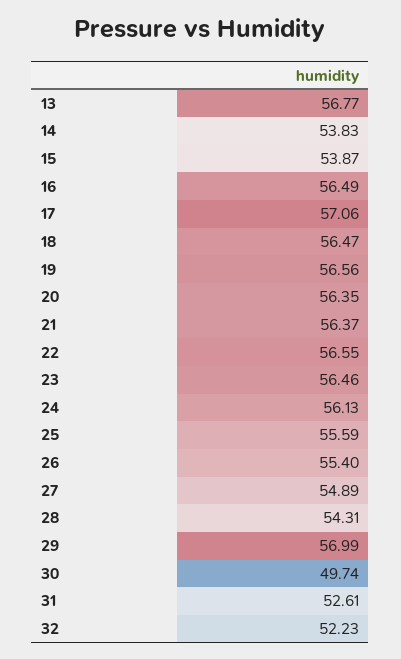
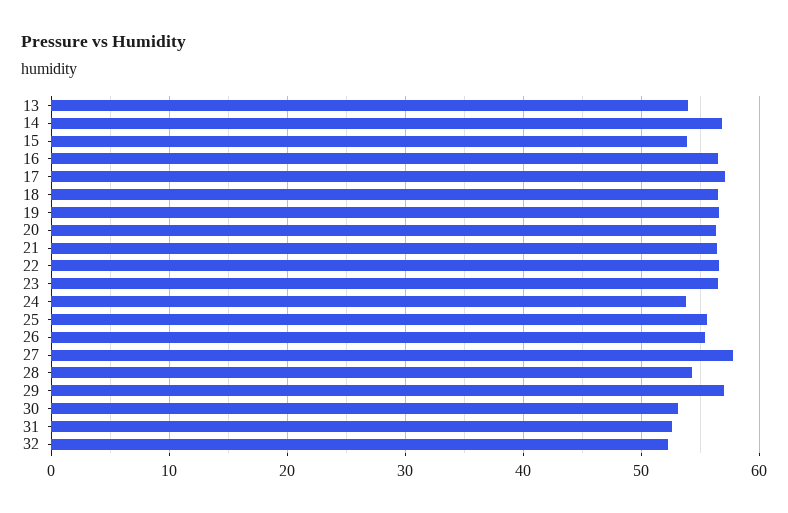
13: 56.77 -> 54
14: 53.83 -> 57
24: 56.13 -> 54
27: 54.89 -> 58
30: 49.74 -> 53

